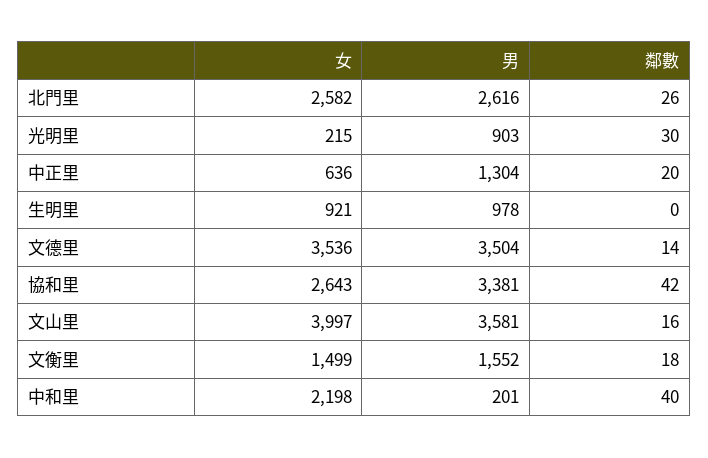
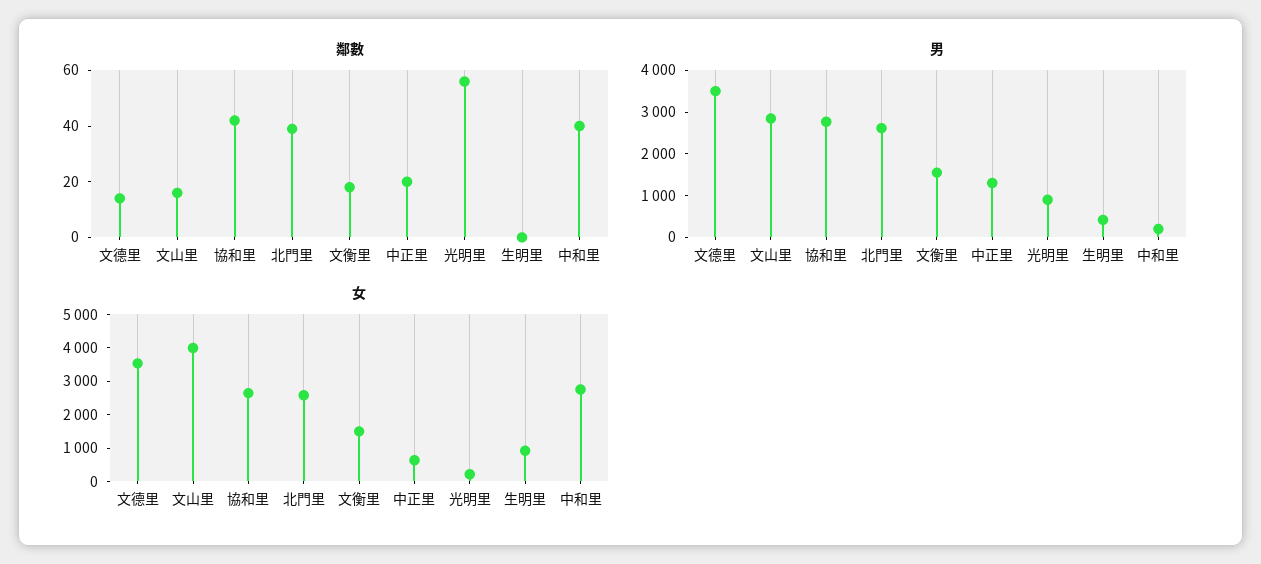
鄰數, 北門里: 26 -> 40
鄰數, 光明里: 30 -> 55
男, 生明里: 978 -> 400
男, 協和里: 3381 -> 2800
男, 文山里: 3581 -> 2800
女, 中和里: 2198 -> 2750

